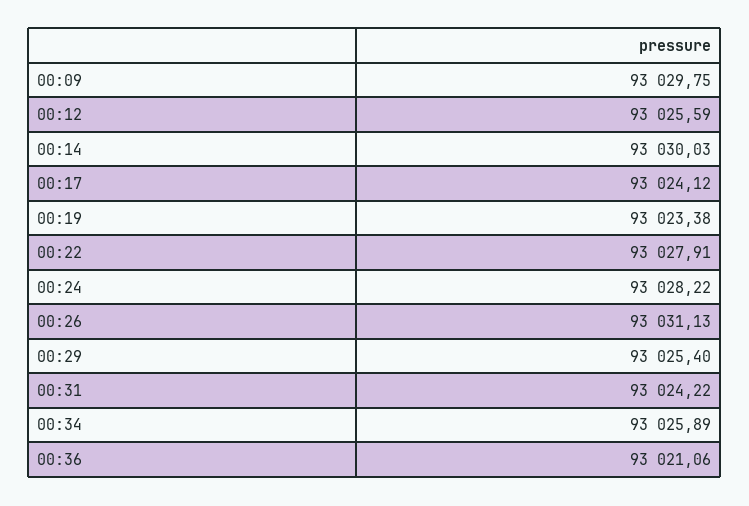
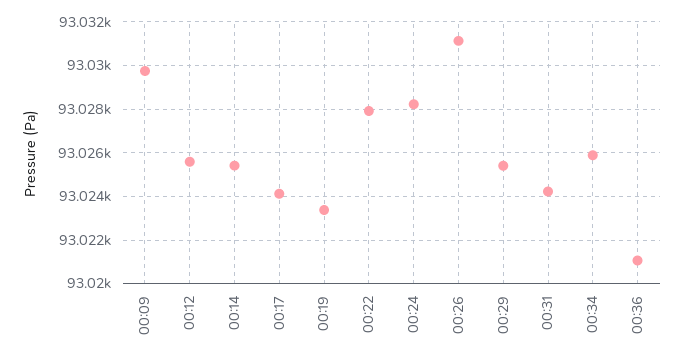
00:14: 93030.03 -> 93025.5

